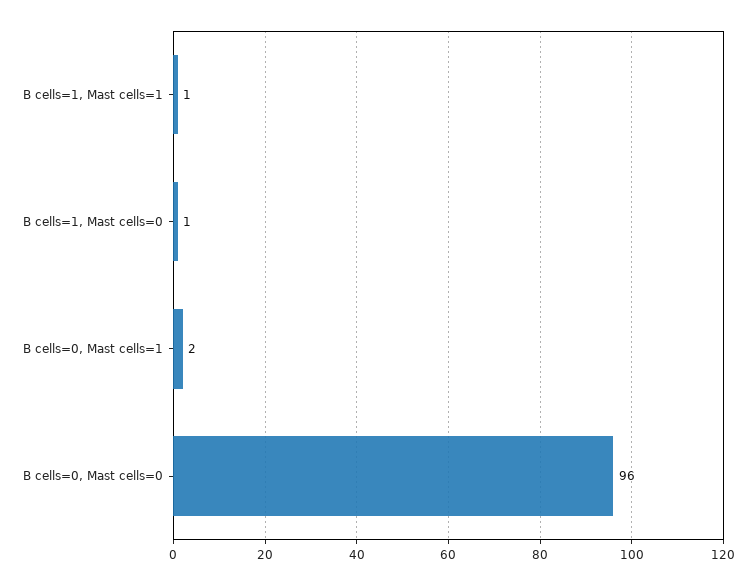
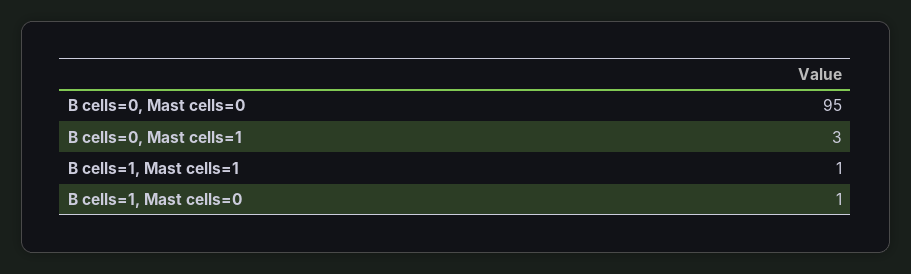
B cells=0, Mast cells=1: 2 -> 3
B cells=0, Mast cells=0: 96 -> 95

